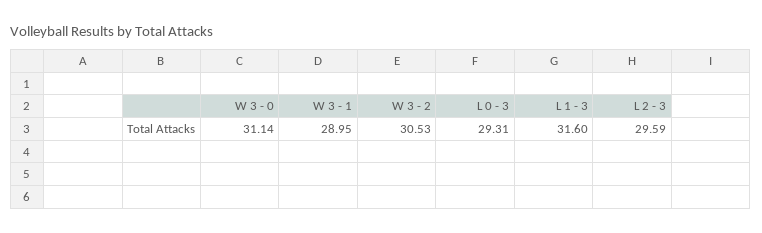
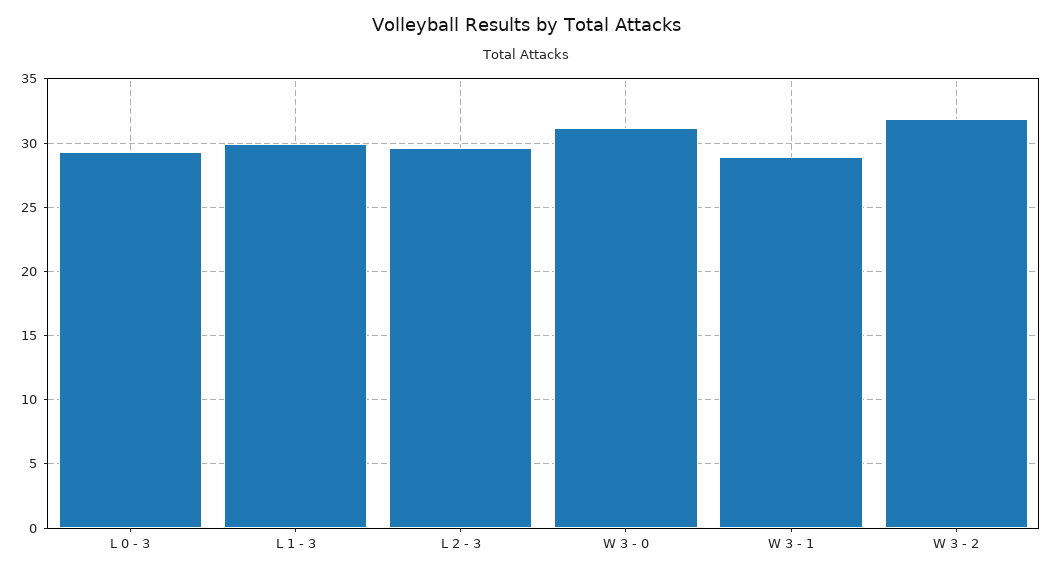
W 3 - 2: 30.53 -> 32
L 1 - 3: 31.6 -> 30

